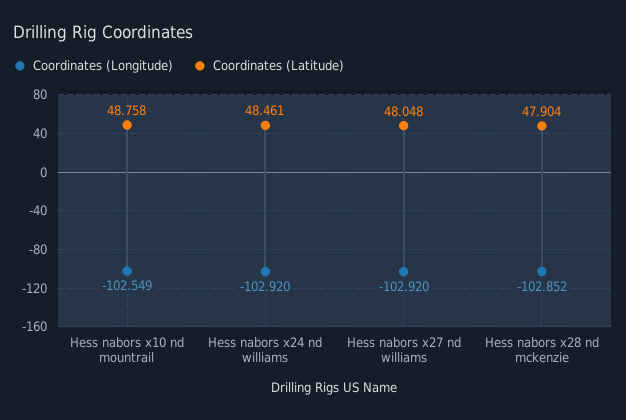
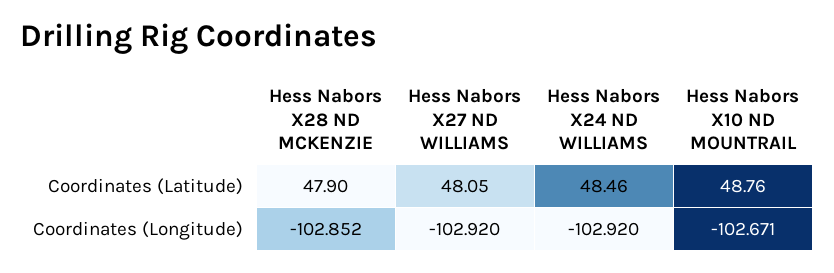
Coordinates (Longitude), Hess nabors x10 nd mountrail: -102.549 -> -102.671

